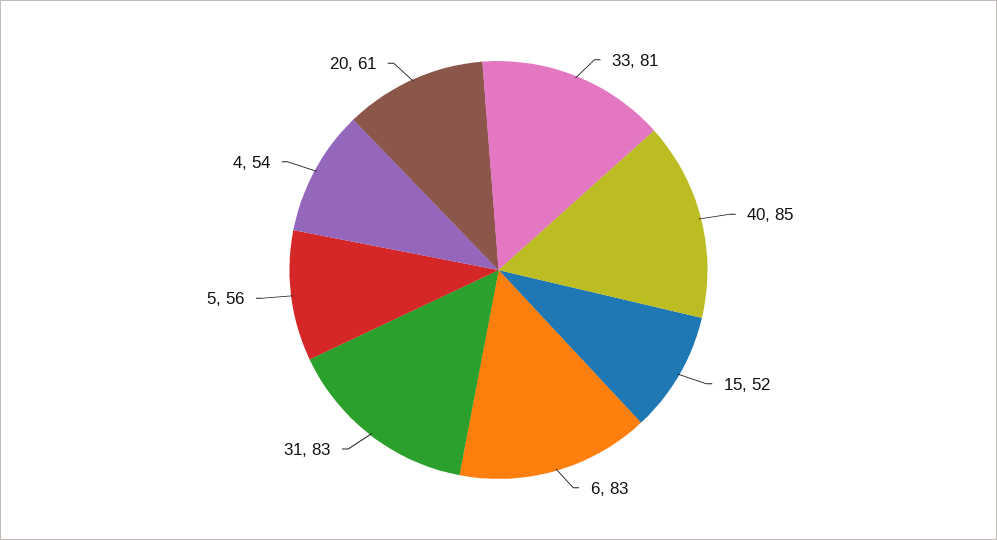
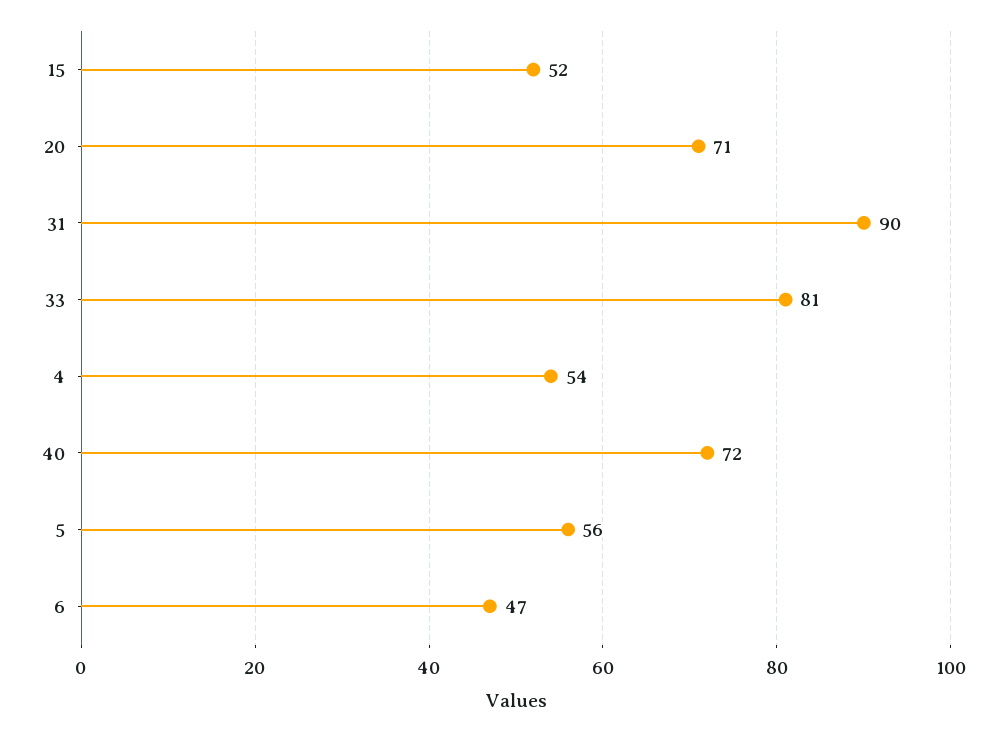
40: 85 -> 72
6: 83 -> 47
31: 83 -> 90
20: 61 -> 71

